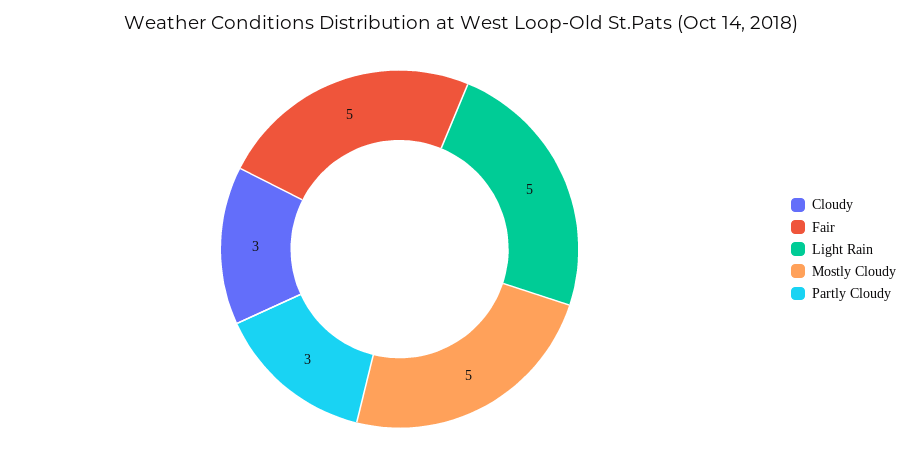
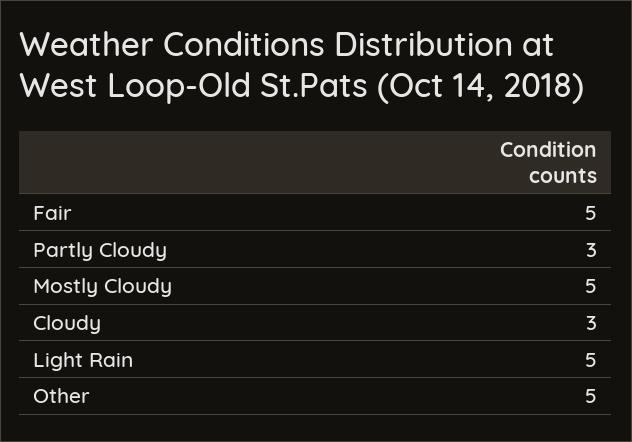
Other: none -> 5

